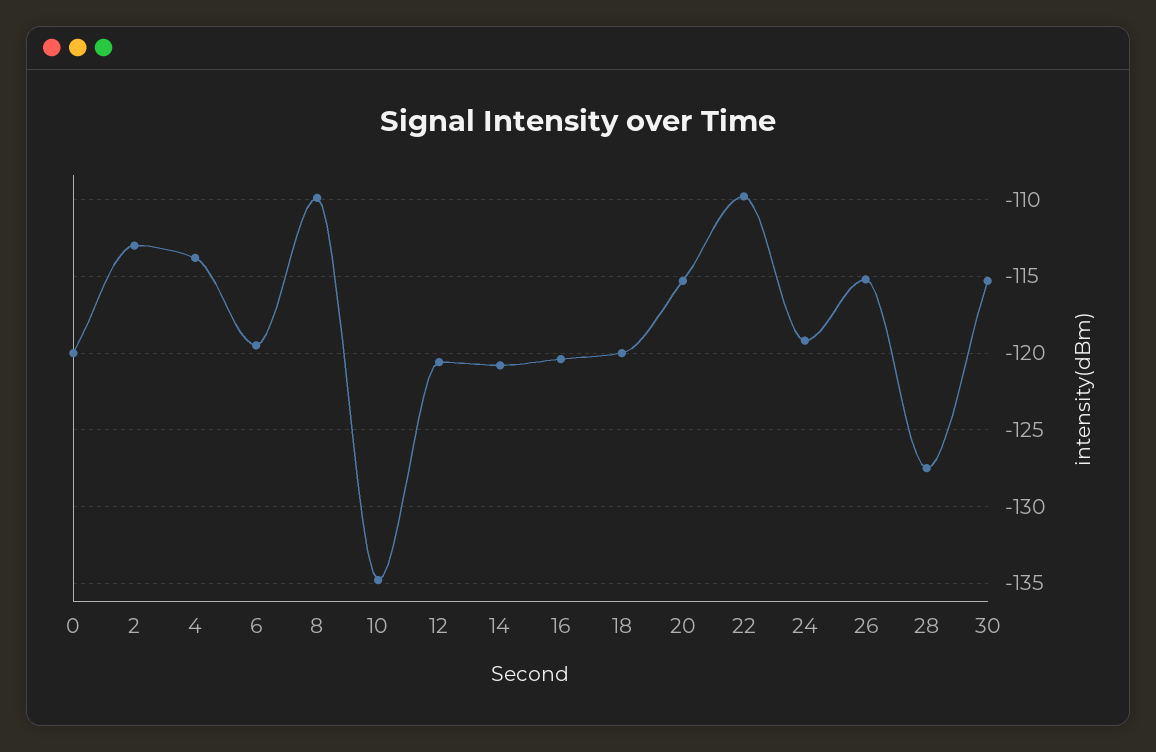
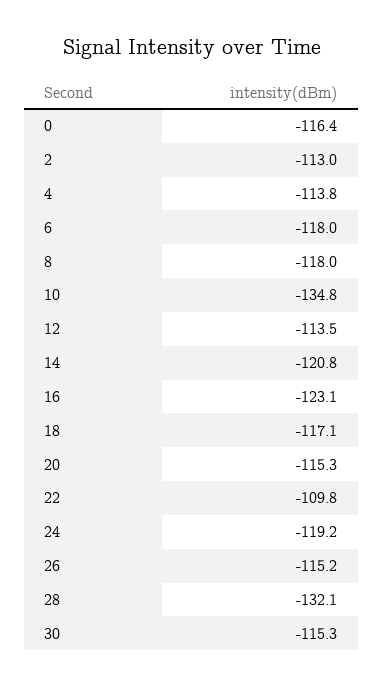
0: -120 -> -116.4
6: -119.5 -> -118
8: -110 -> -118
12: -120.5 -> -113.5
16: -120.5 -> -123.1
18: -120 -> -117.1
28: -127.5 -> -132.1

